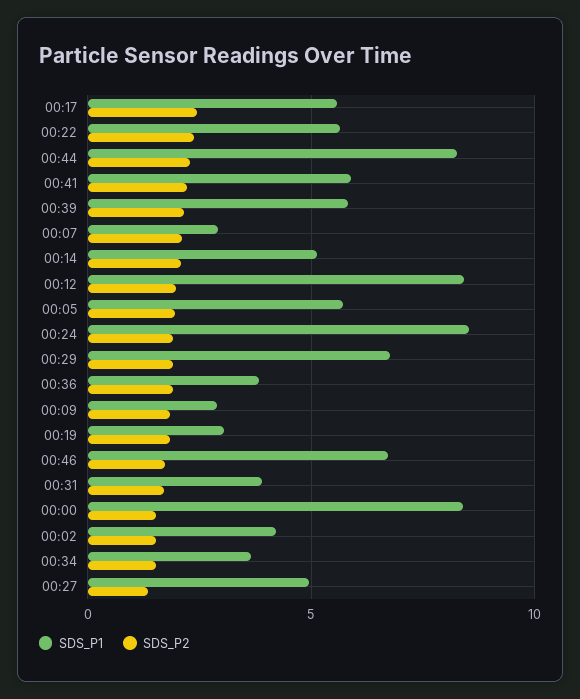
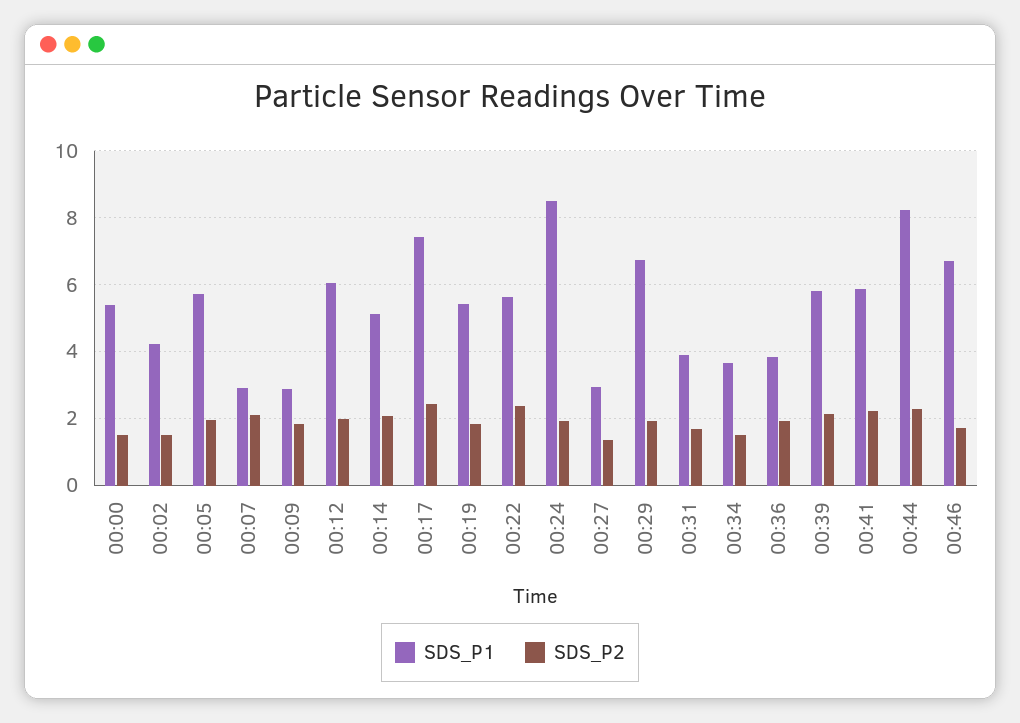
SDS_P1, 00:17: 5.5 -> 7.4
SDS_P1, 00:12: 8.5 -> 6
SDS_P1, 00:19: 3 -> 5.4
SDS_P1, 00:00: 8.5 -> 5.4
SDS_P1, 00:27: 5 -> 3

